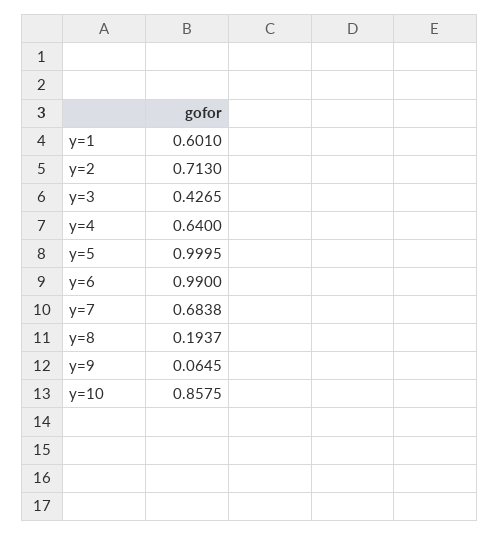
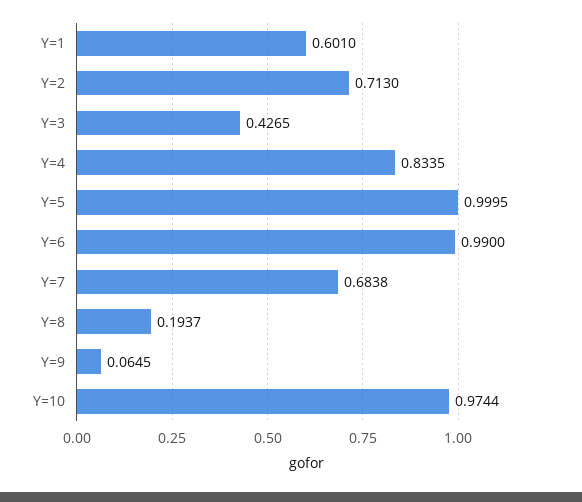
y=4: 0.64 -> 0.8335
y=10: 0.8575 -> 0.9744

